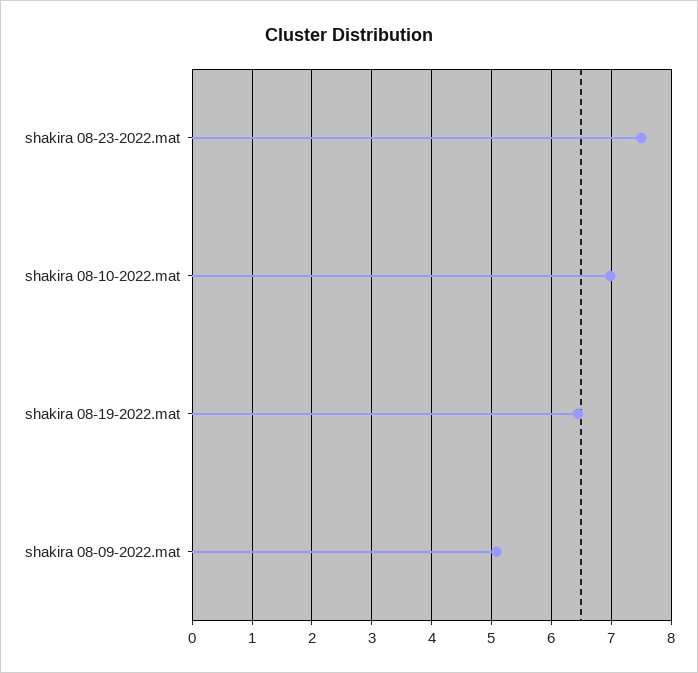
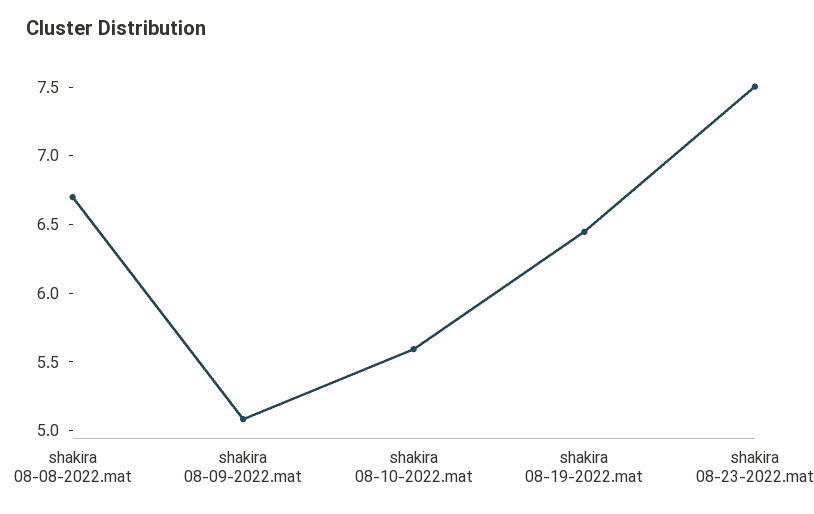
shakira 08-10-2022.mat: 7 -> 5.6
shakira 08-08-2022.mat: none -> 6.7

